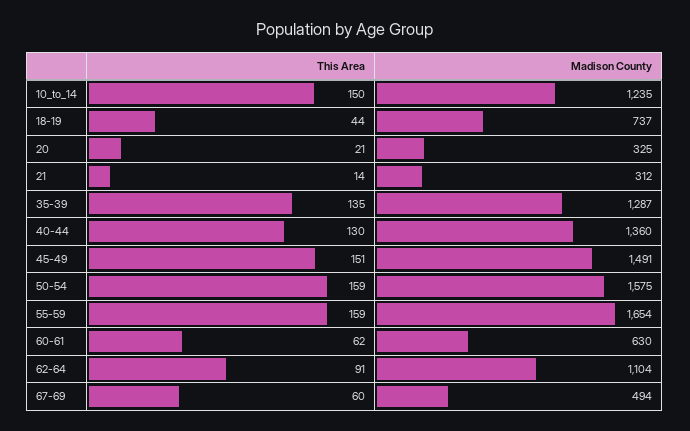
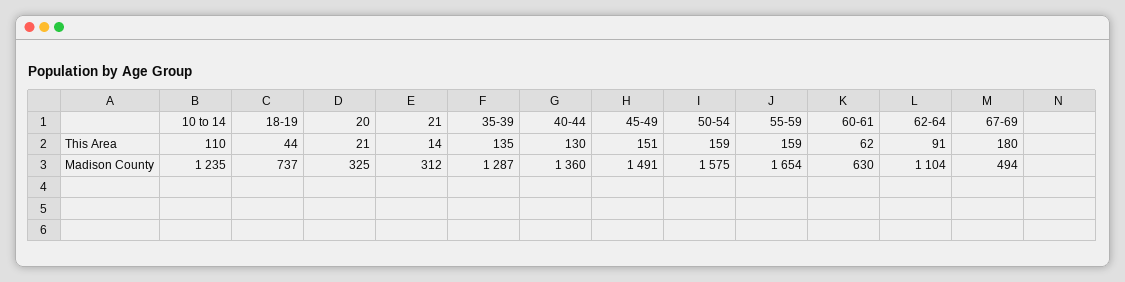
This Area, 10_to_14: 150 -> 110
This Area, 67-69: 60 -> 180

